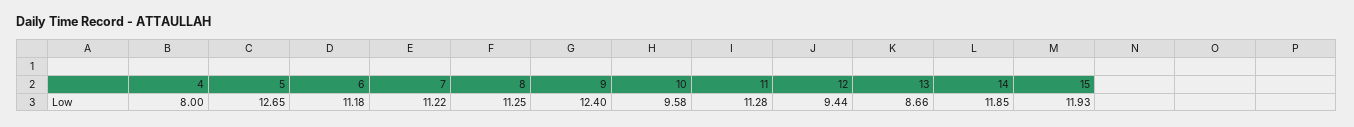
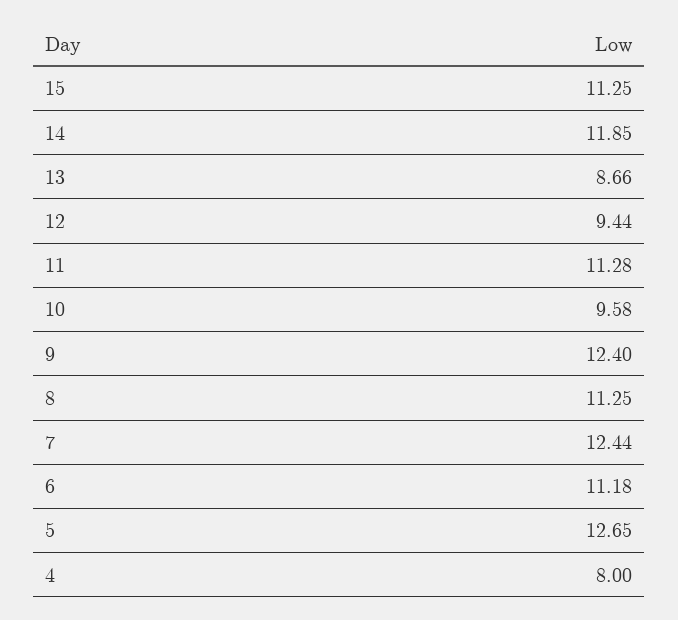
7: 11.22 -> 12.44
15: 11.93 -> 11.25

